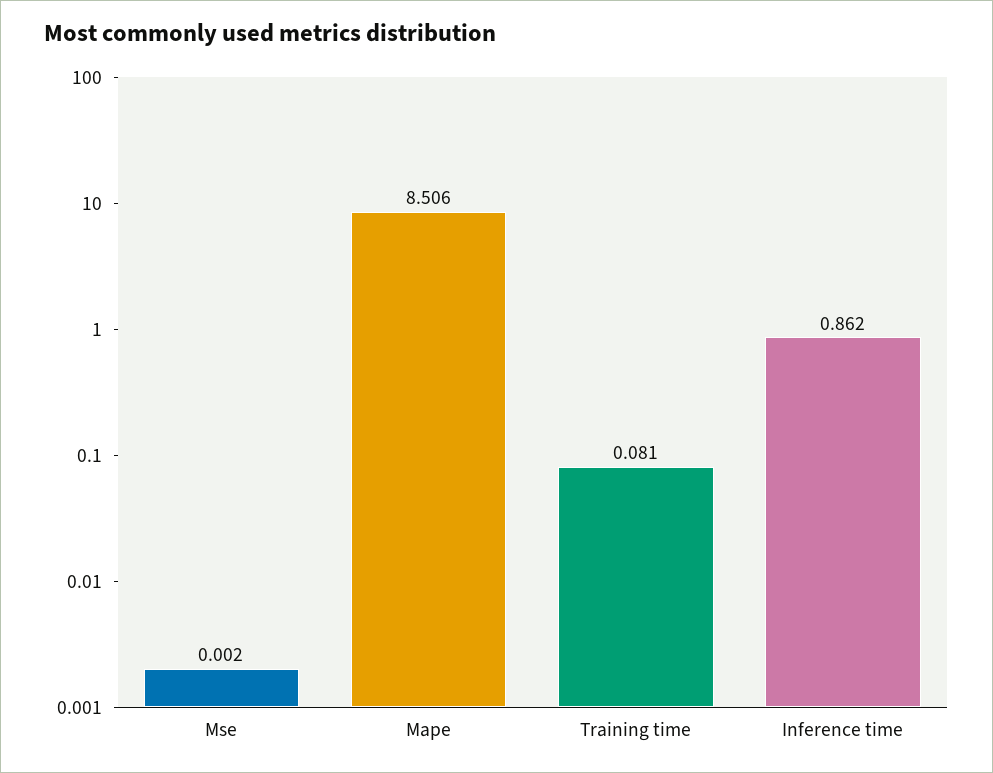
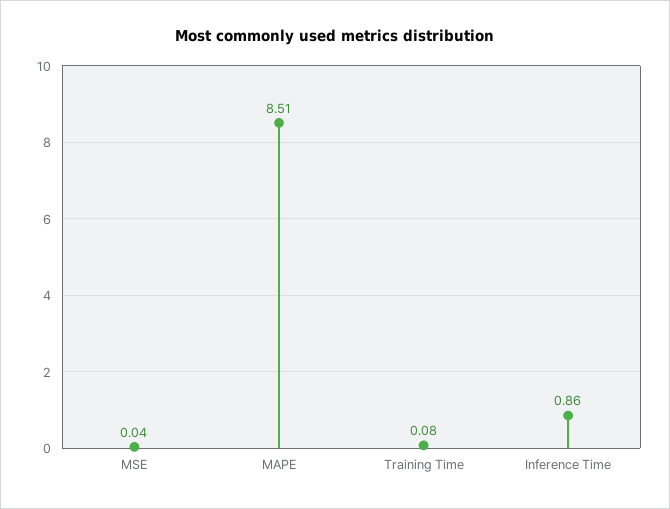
Mse: 0.002 -> 0.04

